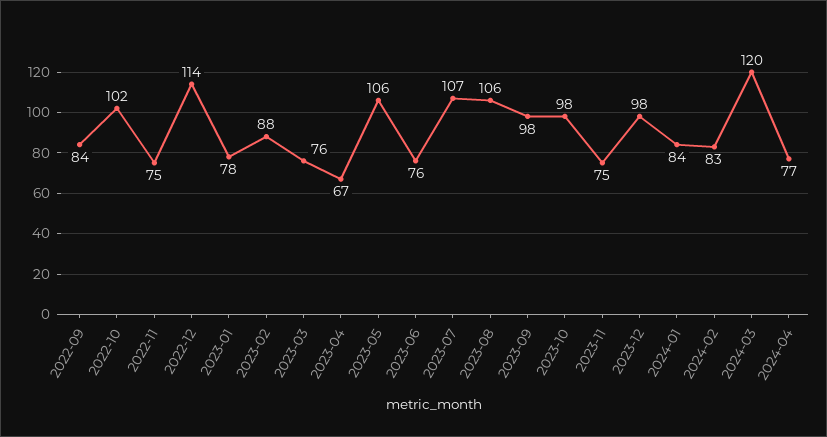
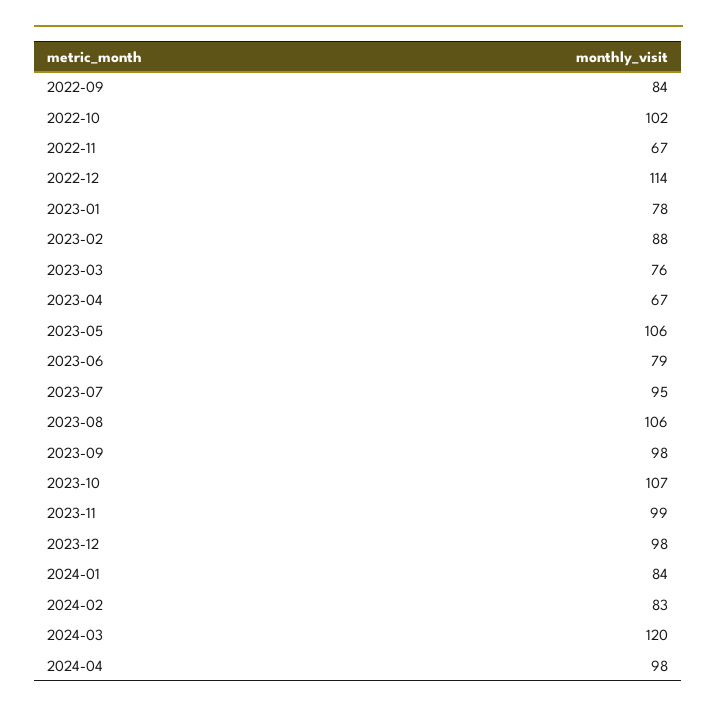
2022-11: 75 -> 67
2023-06: 76 -> 79
2023-07: 107 -> 95
2023-10: 98 -> 107
2023-11: 75 -> 99
2024-04: 77 -> 98

